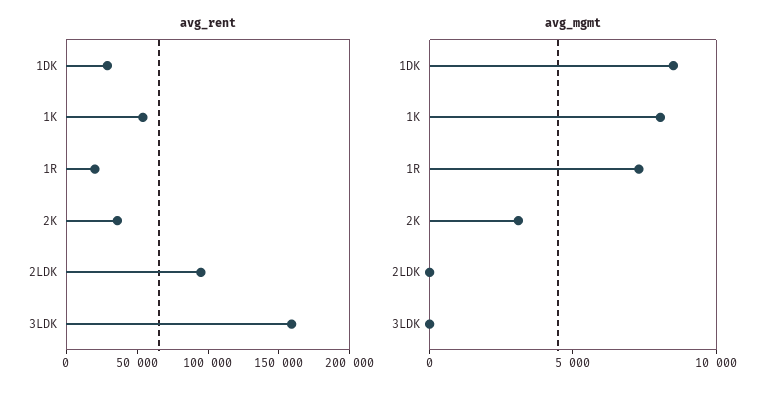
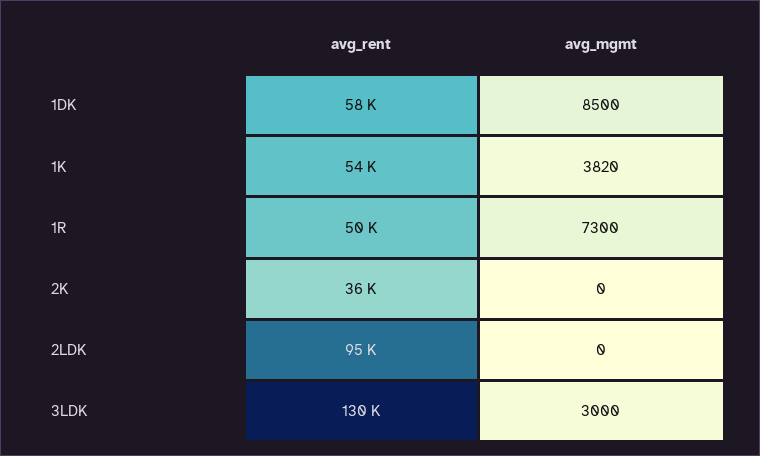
avg_rent, 1DK: 30000 -> 58000
avg_rent, 1R: 20000 -> 50000
avg_rent, 3LDK: 160000 -> 130000
avg_mgmt, 1K: 8000 -> 3820
avg_mgmt, 2K: 3000 -> 0
avg_mgmt, 3LDK: 0 -> 3000

